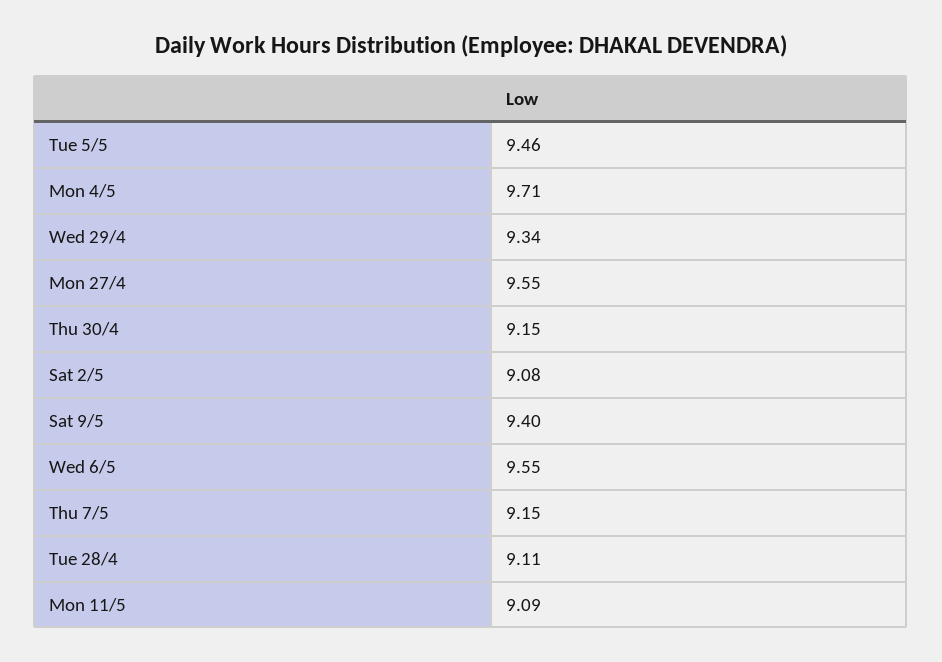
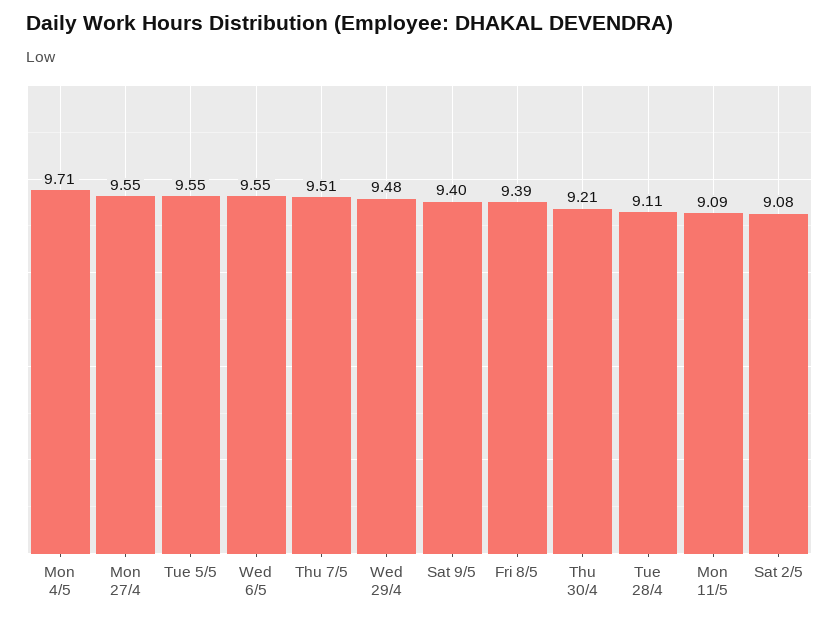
Tue 5/5: 9.46 -> 9.55
Wed 29/4: 9.34 -> 9.48
Thu 30/4: 9.15 -> 9.21
Thu 7/5: 9.15 -> 9.51
Fri 8/5: none -> 9.39

